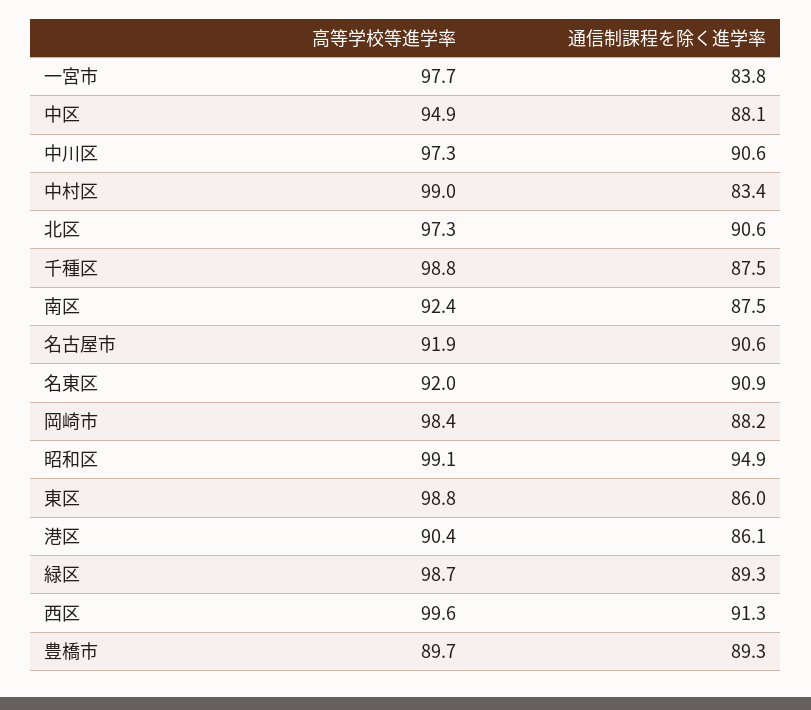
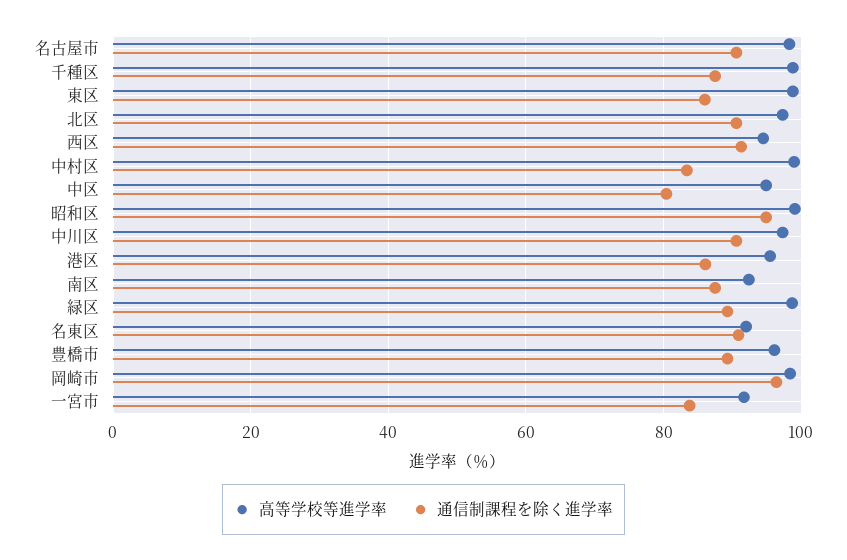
高等学校等進学率, 一宮市: 97.7 -> 92
通信制課程を除く進学率, 中区: 88.1 -> 80
高等学校等進学率, 名古屋市: 91.9 -> 98
通信制課程を除く進学率, 岡崎市: 88.2 -> 96
高等学校等進学率, 港区: 90.4 -> 96
高等学校等進学率, 西区: 99.6 -> 94
高等学校等進学率, 豊橋市: 89.7 -> 96

